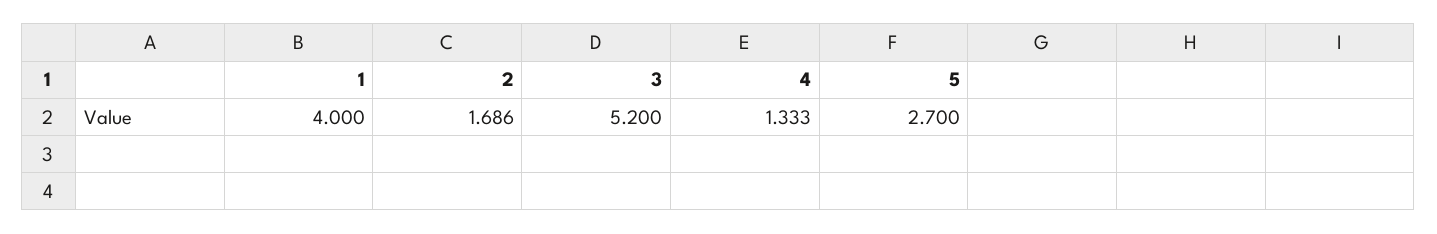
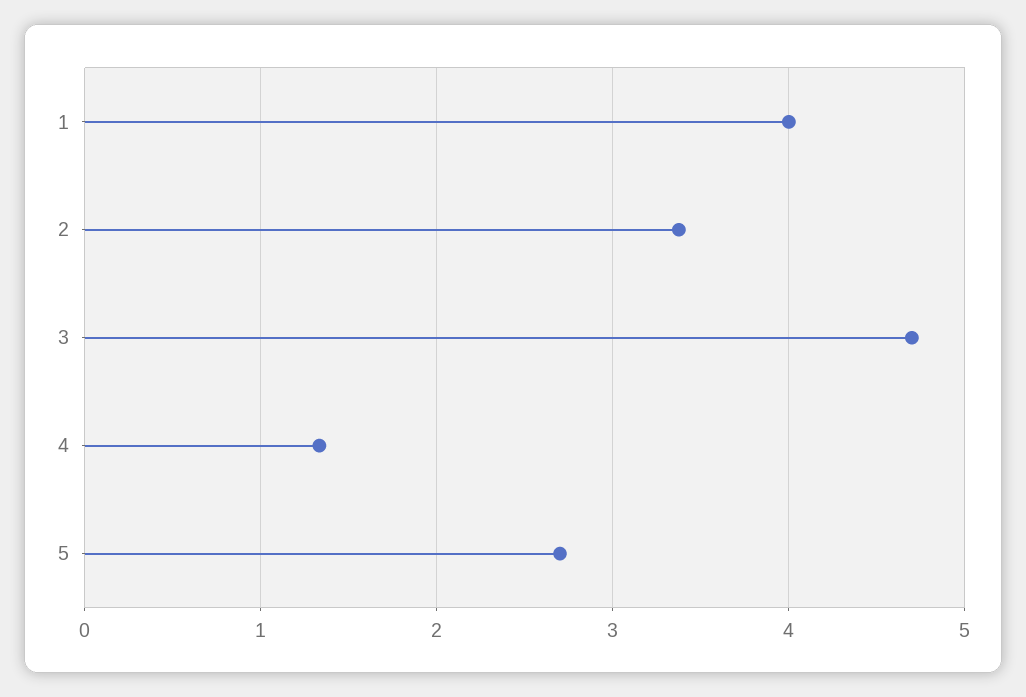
2: 1.686 -> 3.4
3: 5.2 -> 4.7

